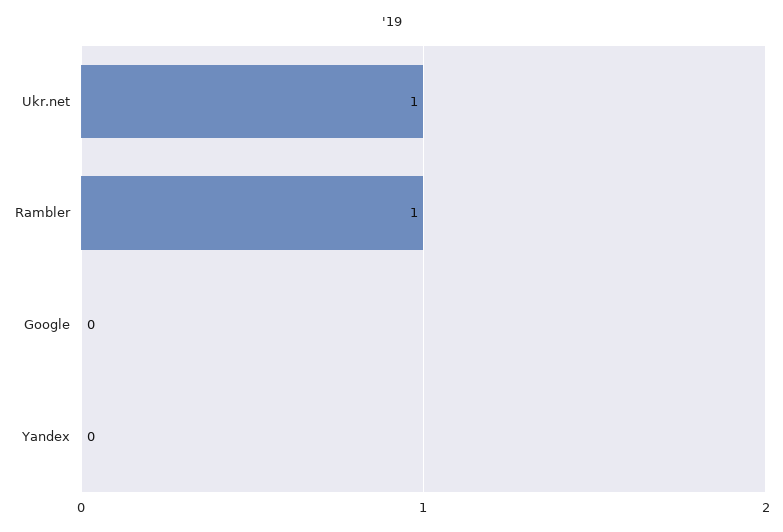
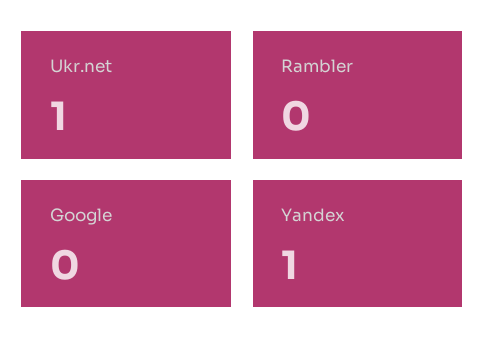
Rambler: 1 -> 0
Yandex: 0 -> 1

